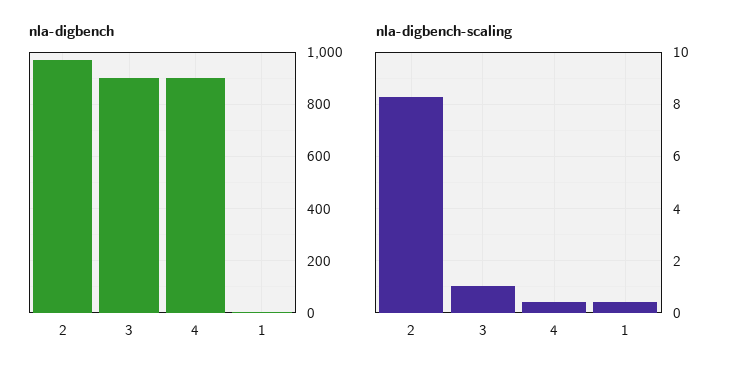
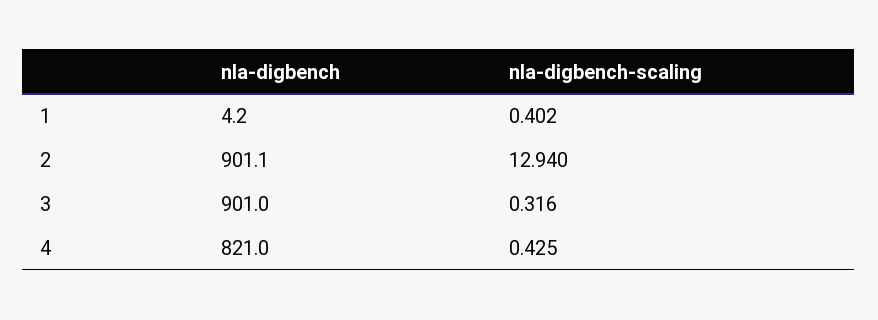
nla-digbench, 2: 975 -> 901.1
nla-digbench, 4: 900 -> 821
nla-digbench-scaling, 2: 8.25 -> 12.94
nla-digbench-scaling, 3: 1 -> 0.316

